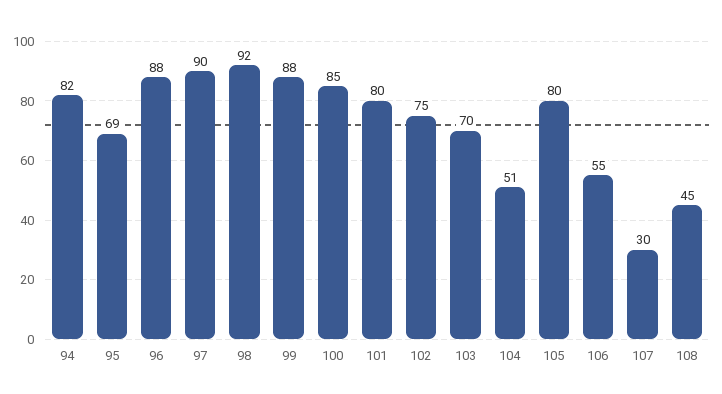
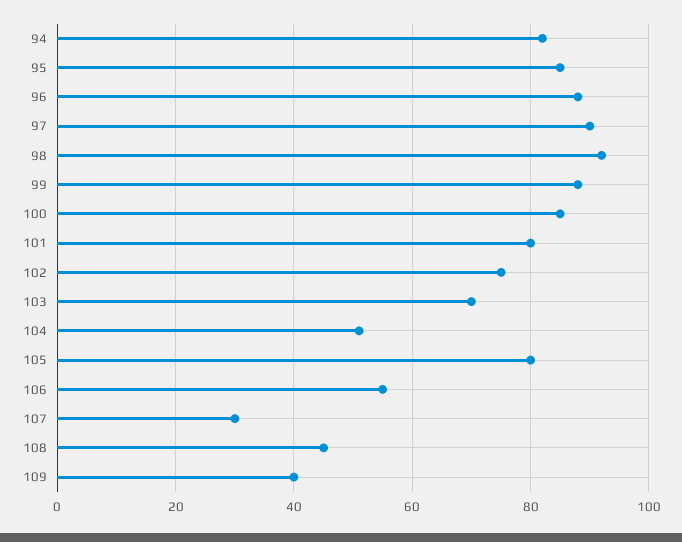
95: 69 -> 85
109: none -> 40

